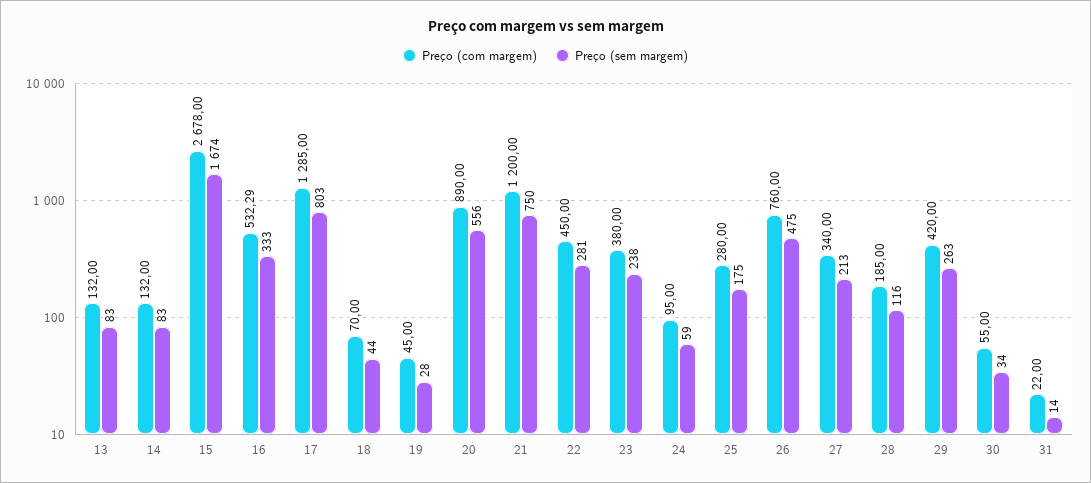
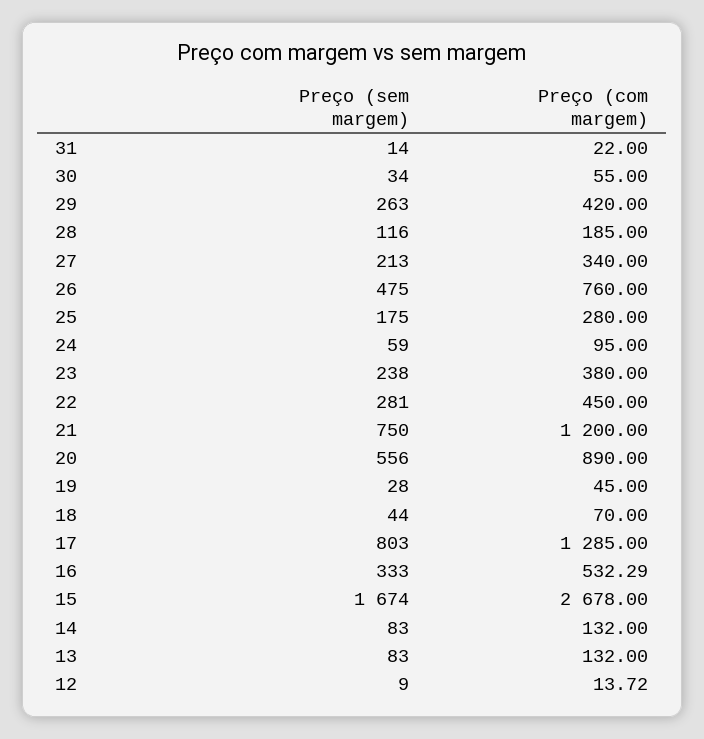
Preço (sem margem), 12: none -> 9
Preço (com margem), 12: none -> 13.72

